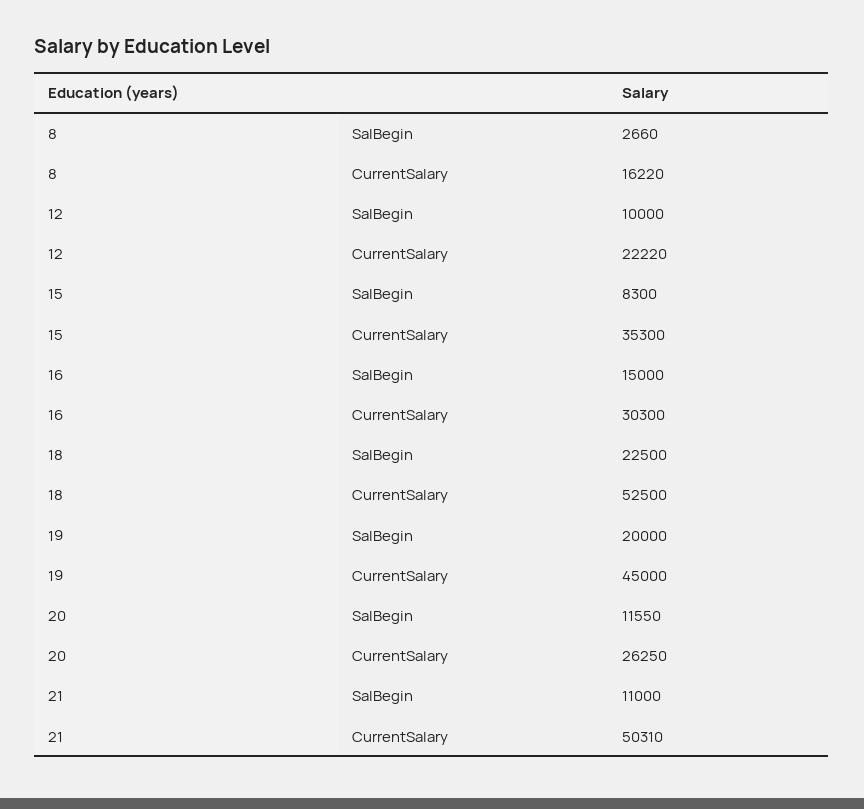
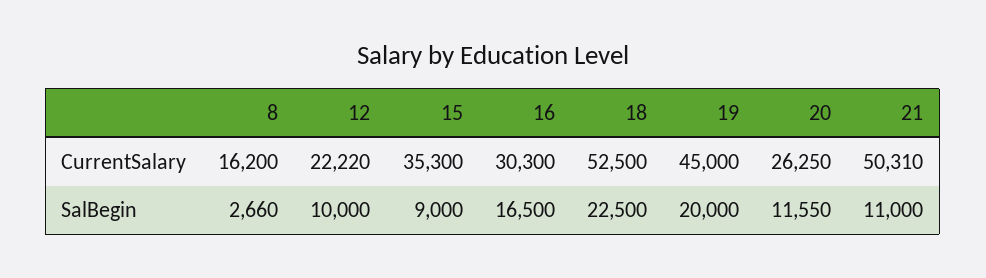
8, CurrentSalary: 16220 -> 16200
15, SalBegin: 8300 -> 9000
16, SalBegin: 15000 -> 16500

